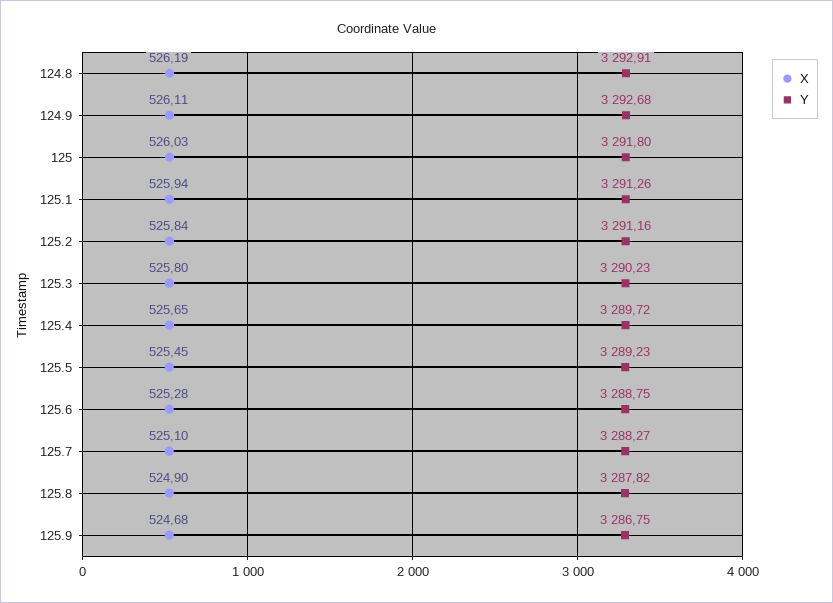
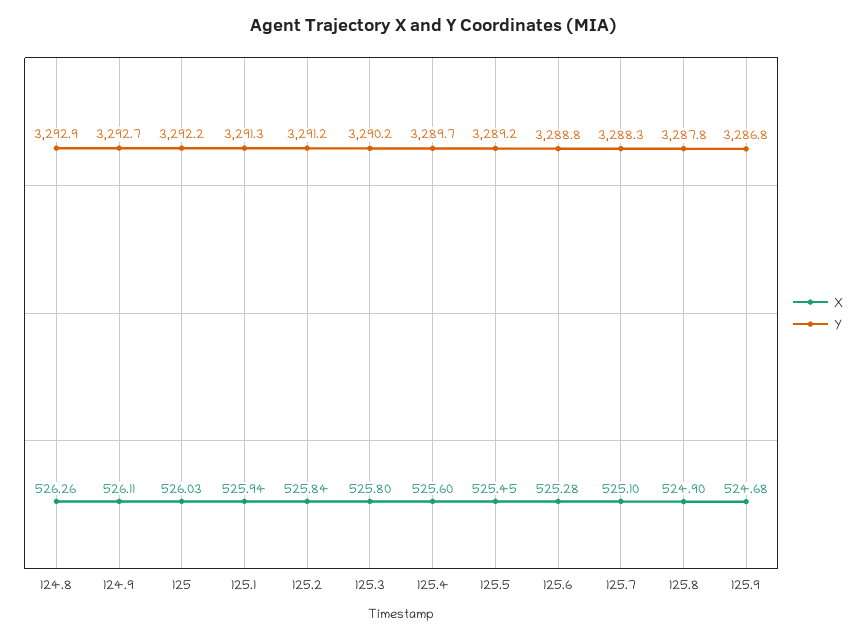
X, 124.8: 526.19 -> 526.26
Y, 125: 3291.8 -> 3292.2
X, 125.4: 525.65 -> 525.6

